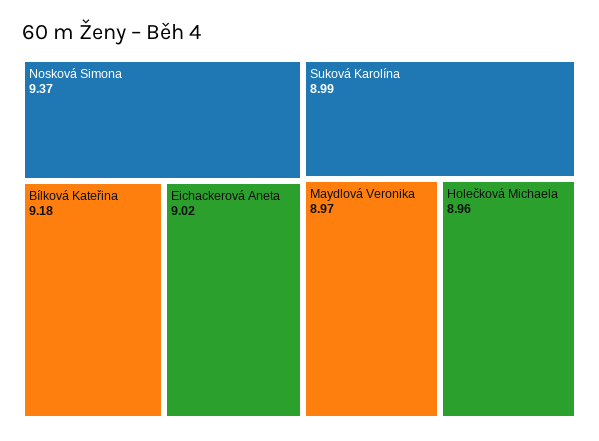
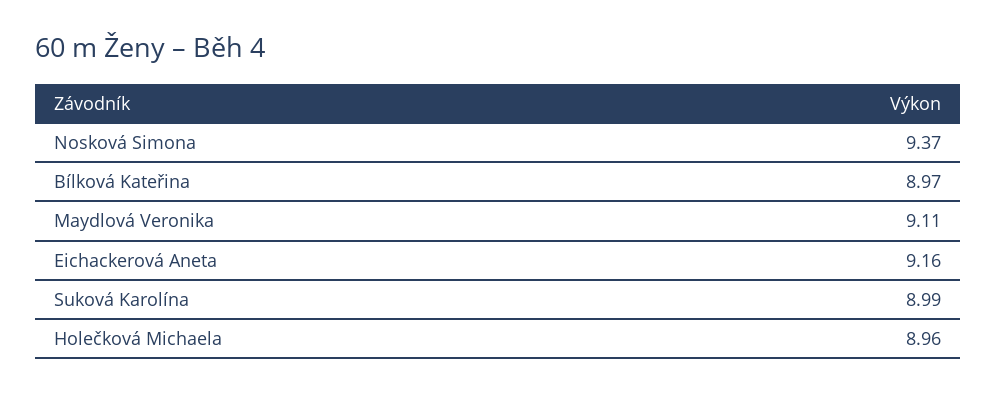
Bílková Kateřina: 9.18 -> 8.97
Eichackerová Aneta: 9.02 -> 9.16
Maydlová Veronika: 8.97 -> 9.11

